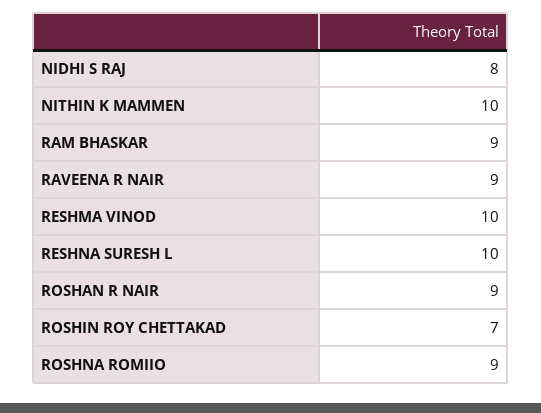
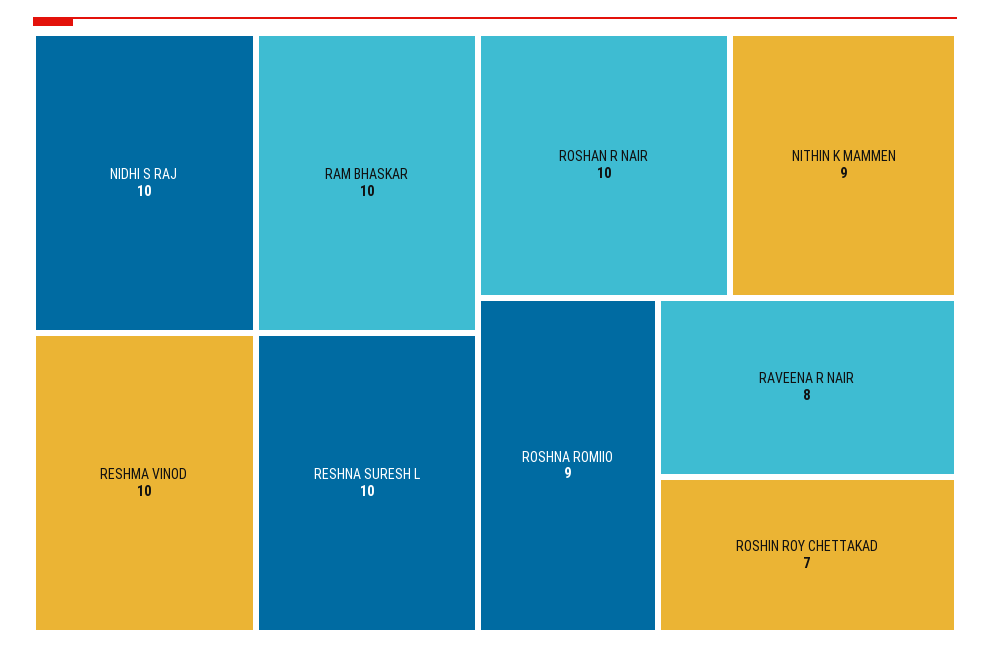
NIDHI S RAJ: 8 -> 10
NITHIN K MAMMEN: 10 -> 9
RAM BHASKAR: 9 -> 10
RAVEENA R NAIR: 9 -> 8
ROSHAN R NAIR: 9 -> 10

